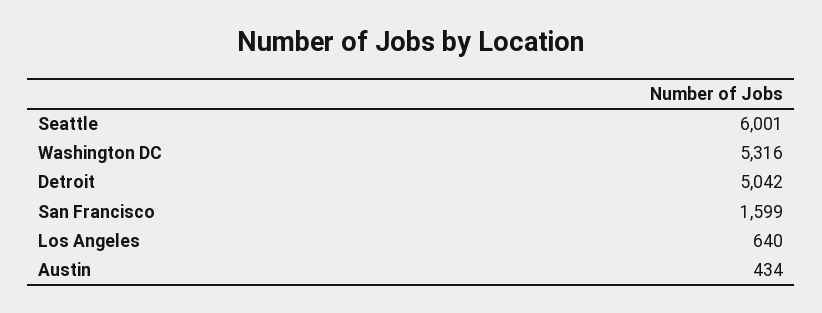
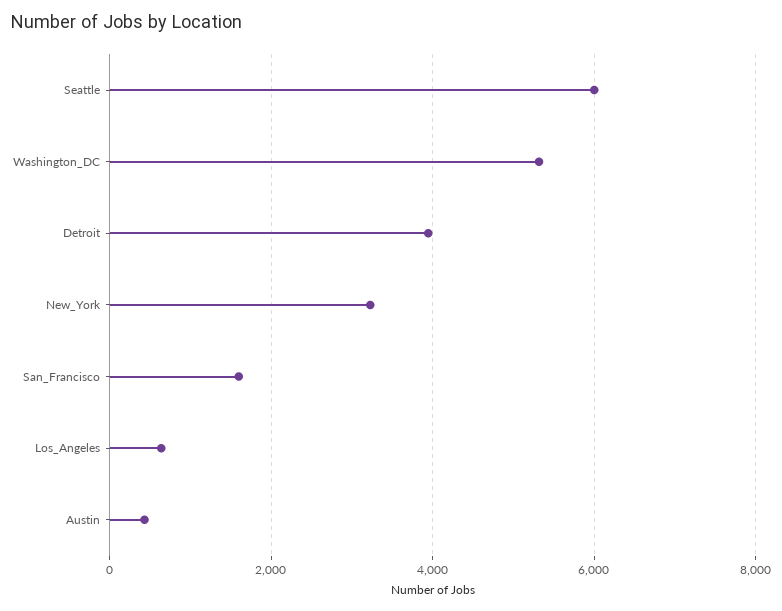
Detroit: 5042 -> 4000
New_York: none -> 3200

